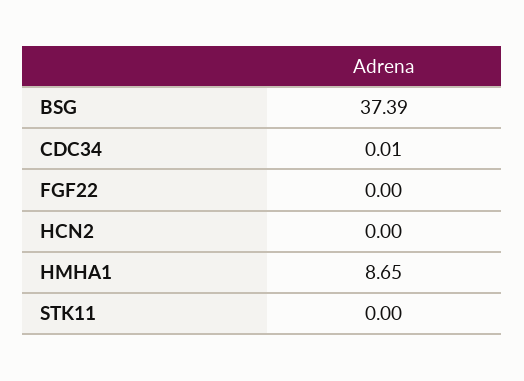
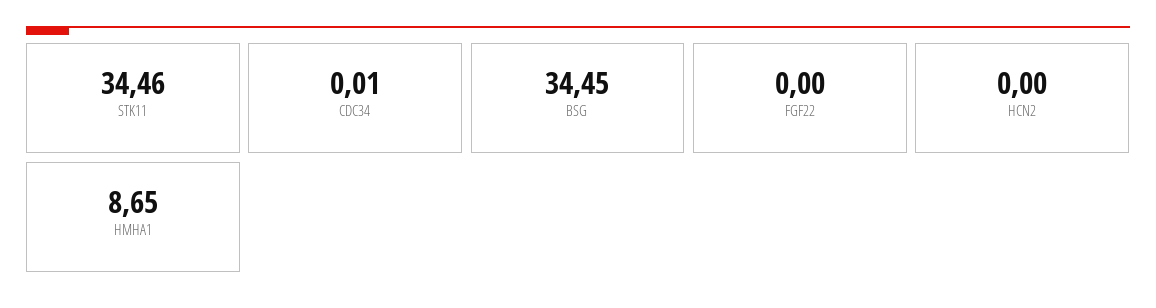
BSG: 37.39 -> 34.45
STK11: 0 -> 34.46

